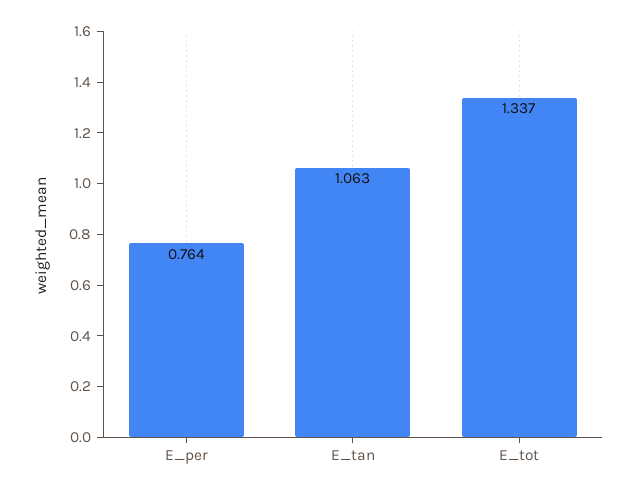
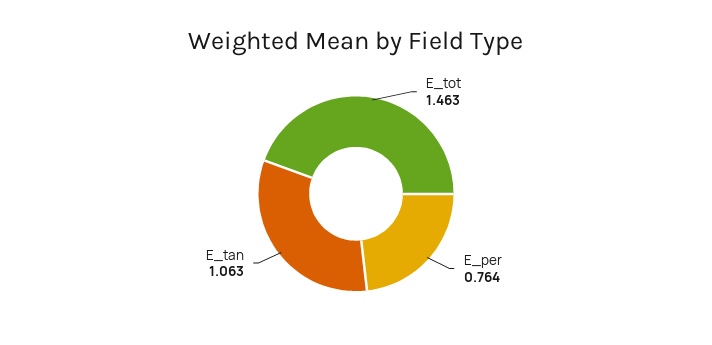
E_tot: 1.337 -> 1.463

